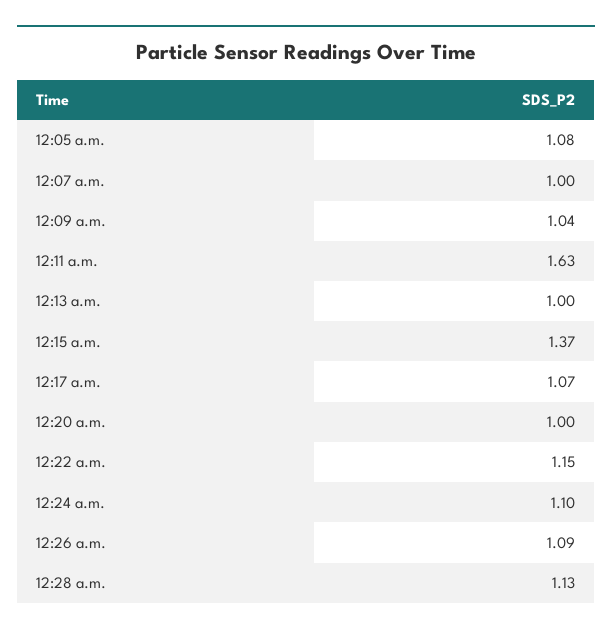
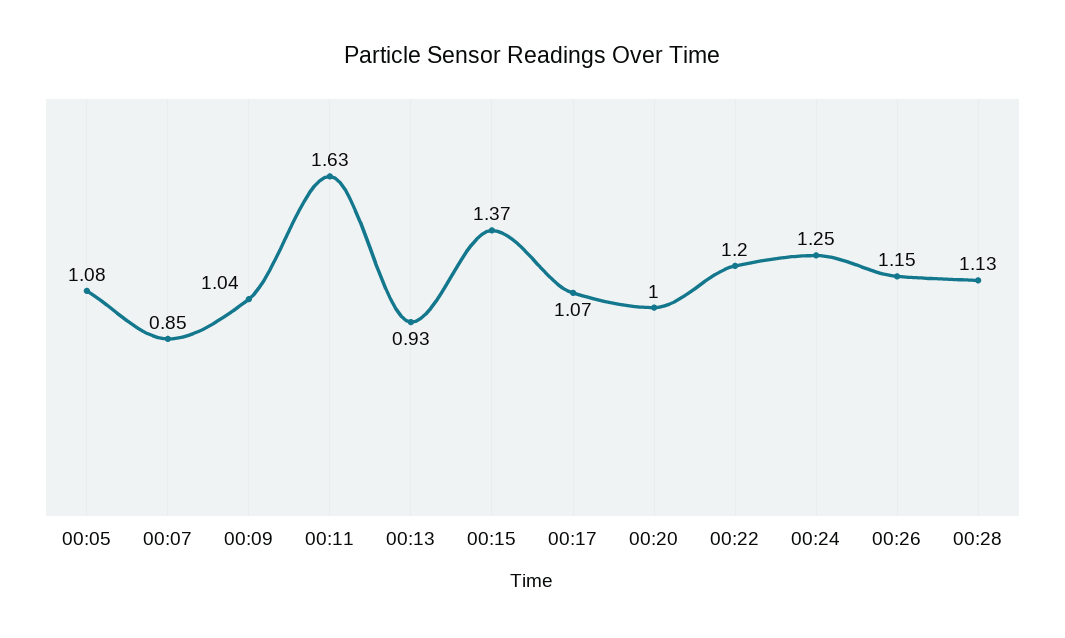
12:07 a.m.: 1 -> 0.85
12:13 a.m.: 1 -> 0.93
12:22 a.m.: 1.15 -> 1.2
12:24 a.m.: 1.1 -> 1.25
12:26 a.m.: 1.09 -> 1.15

